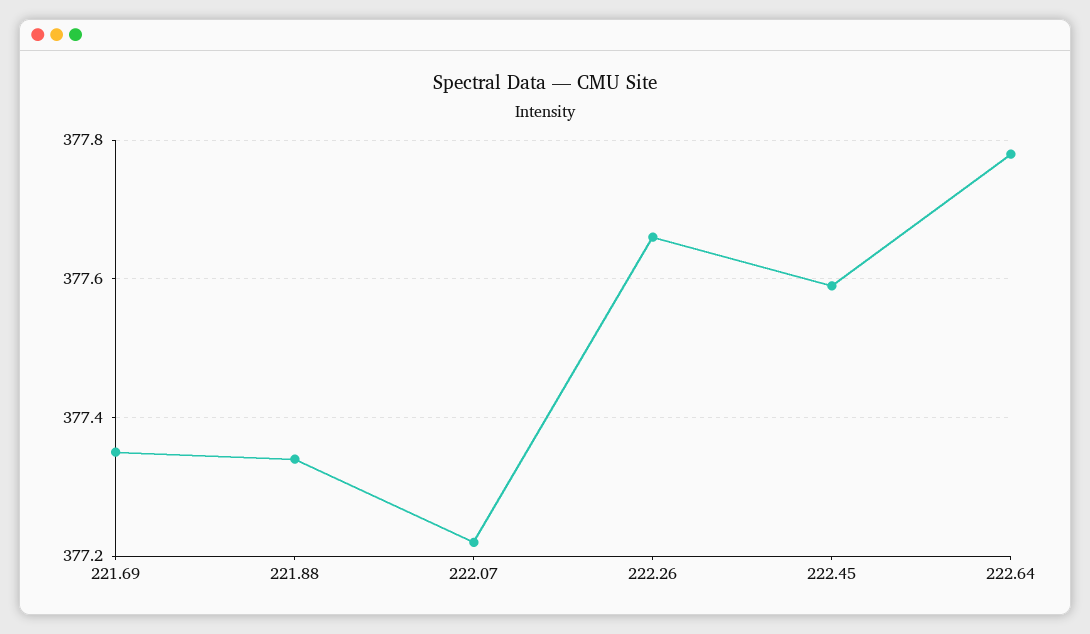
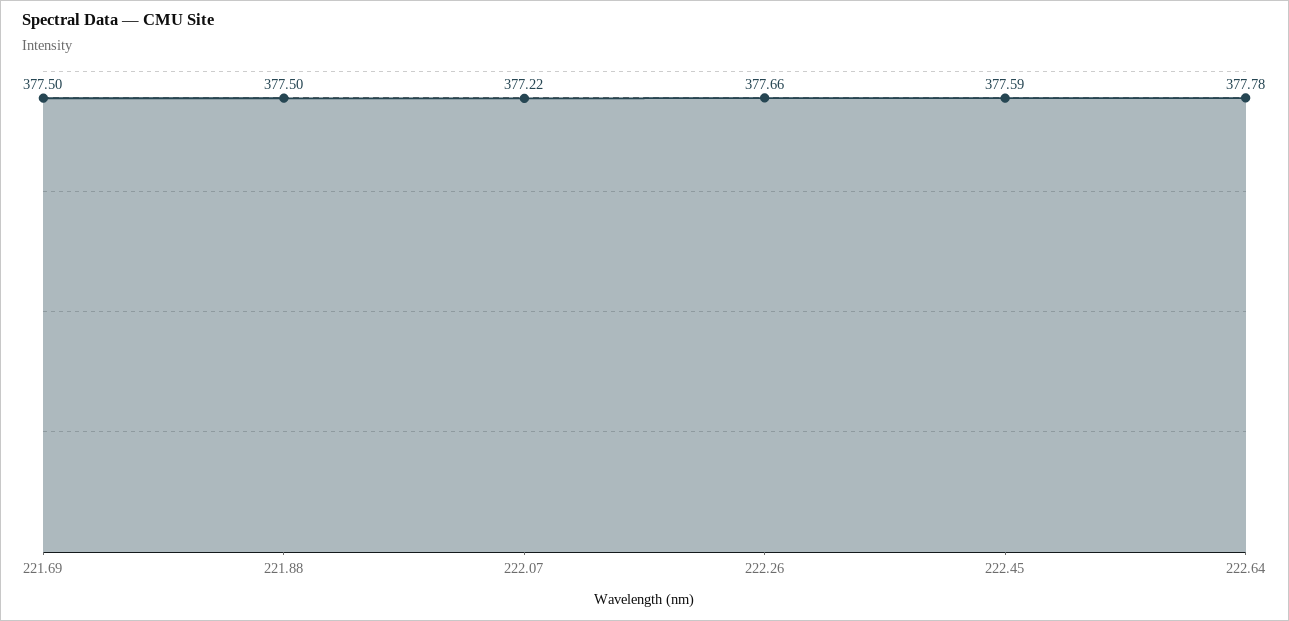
221.69: 377.35 -> 377.5
221.88: 377.35 -> 377.5

